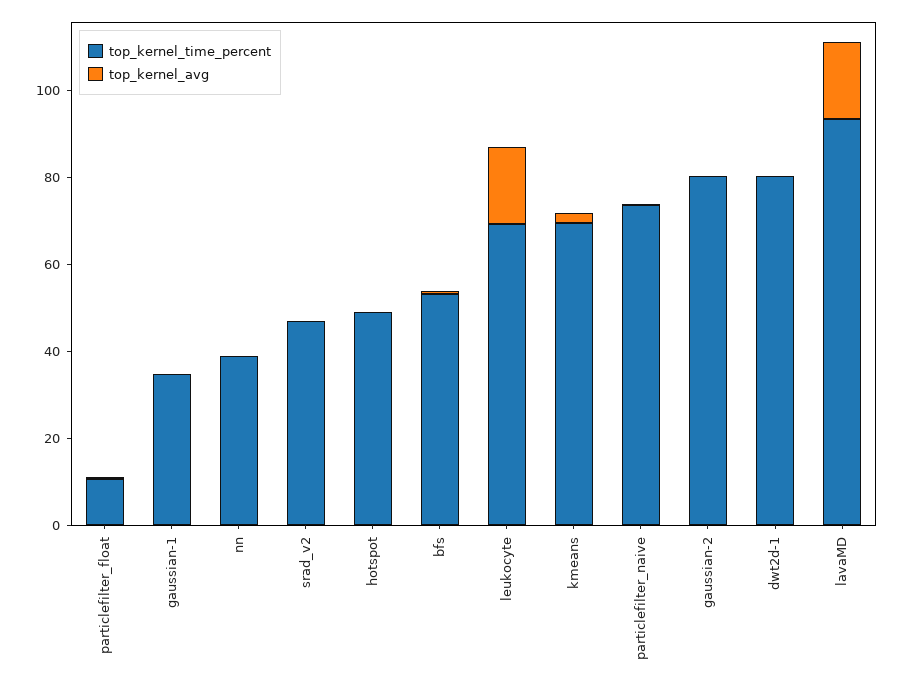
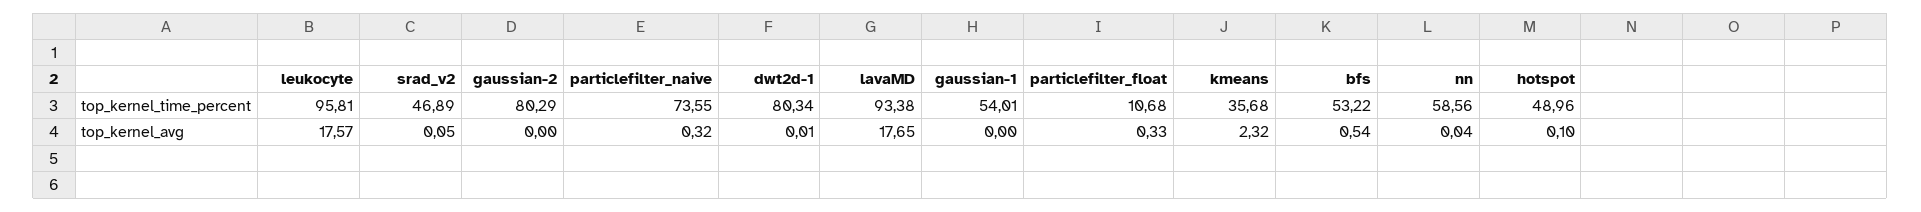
top_kernel_time_percent, gaussian-1: 35 -> 54.01
top_kernel_time_percent, nn: 40 -> 58.56
top_kernel_time_percent, leukocyte: 70 -> 95.81
top_kernel_time_percent, kmeans: 70 -> 35.68

